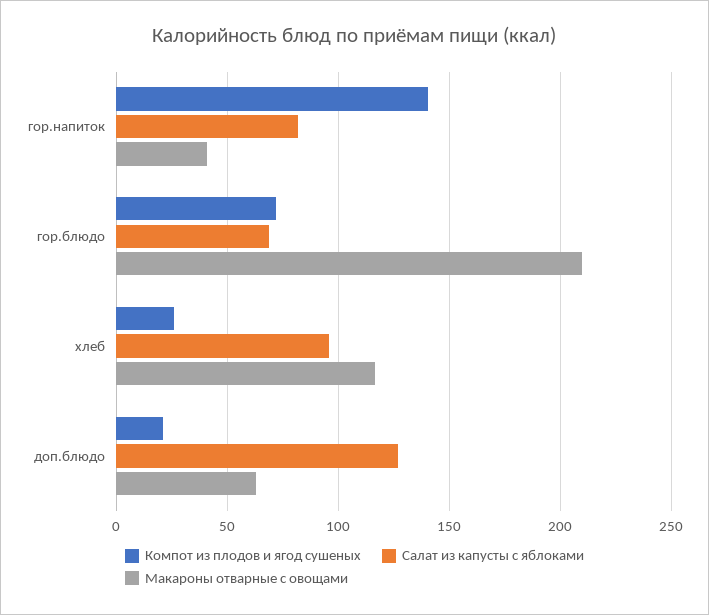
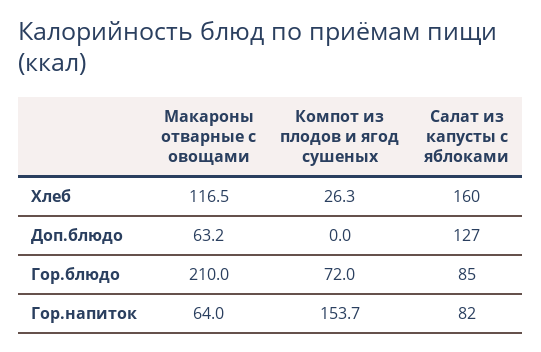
Компот из плодов и ягод сушеных, гор.напиток: 140 -> 153.7
Макароны отварные с овощами, гор.напиток: 40 -> 64
Салат из капусты с яблоками, гор.блюдо: 70 -> 85
Салат из капусты с яблоками, хлеб: 95 -> 160
Компот из плодов и ягод сушеных, доп.блюдо: 20 -> 0

